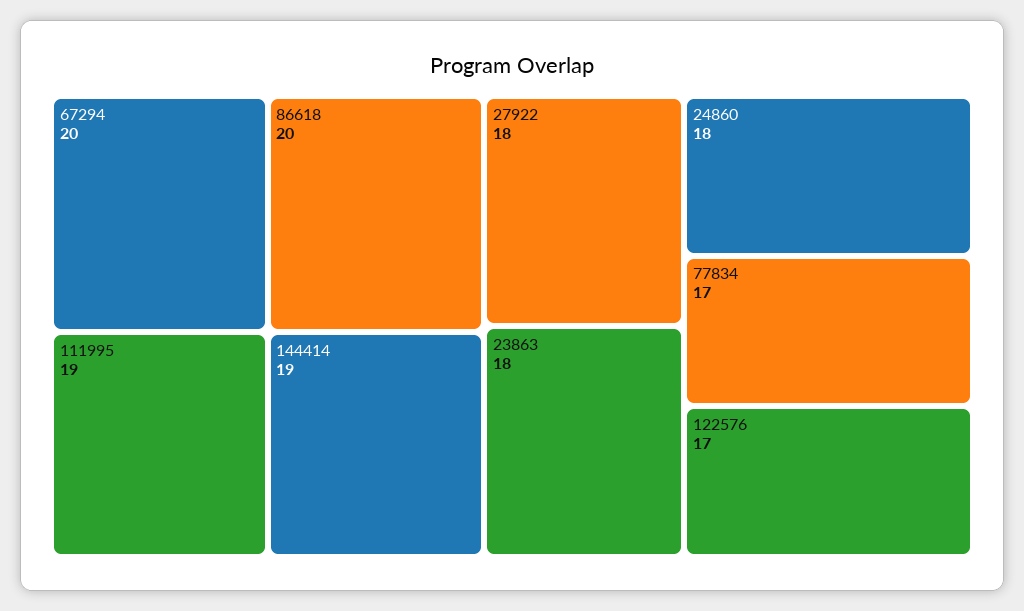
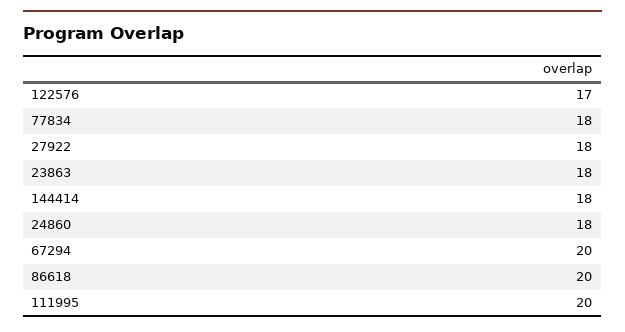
111995: 19 -> 20
144414: 19 -> 18
77834: 17 -> 18

